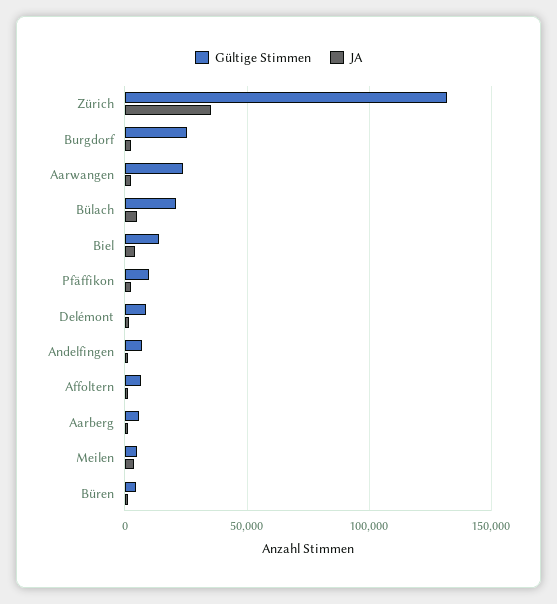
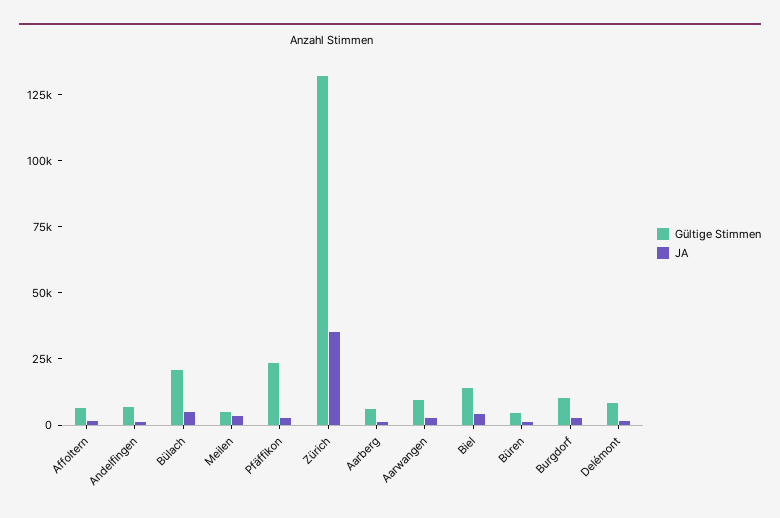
Gültige Stimmen, Burgdorf: 25000 -> 10000
Gültige Stimmen, Aarwangen: 25000 -> 10000
Gültige Stimmen, Pfäffikon: 10000 -> 25000

